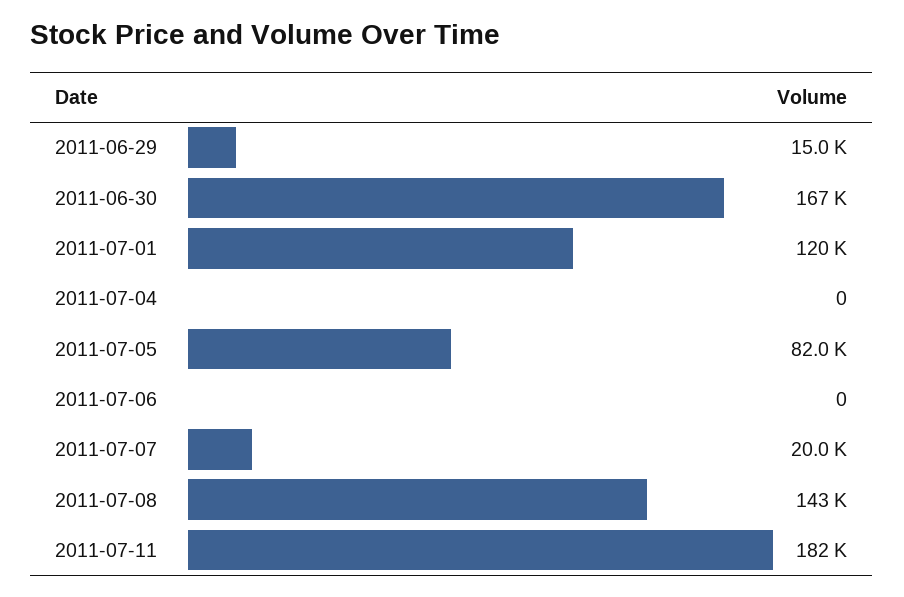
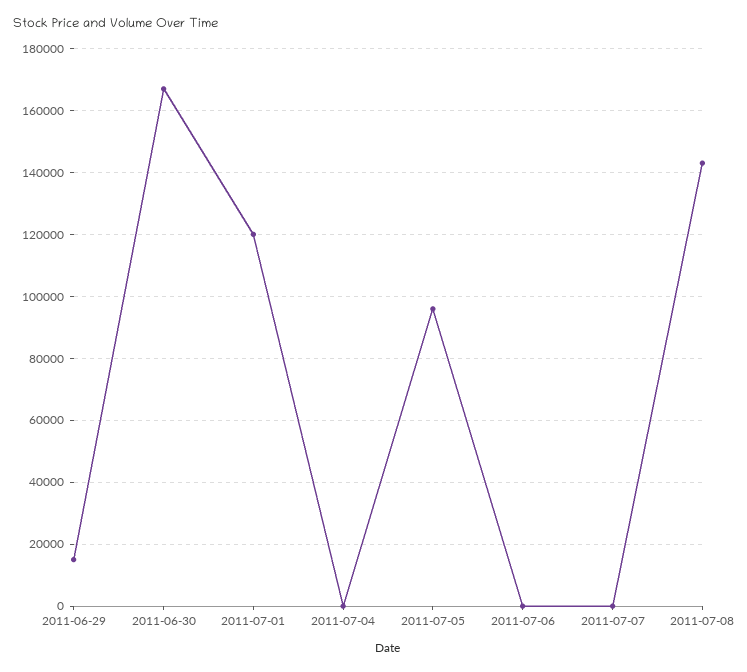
2011-07-05: 82000 -> 96000
2011-07-07: 20000 -> 0
2011-07-11: 182000 -> none

